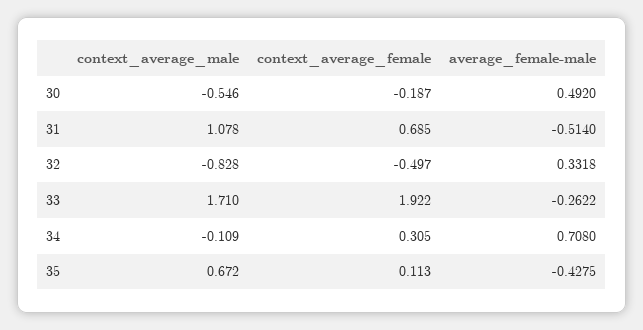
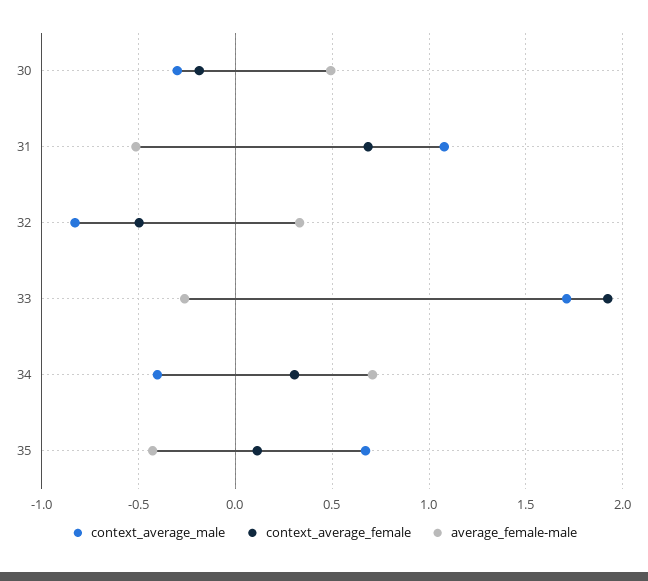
context_average_male, 30: -0.546 -> -0.3
context_average_male, 34: -0.109 -> -0.4

